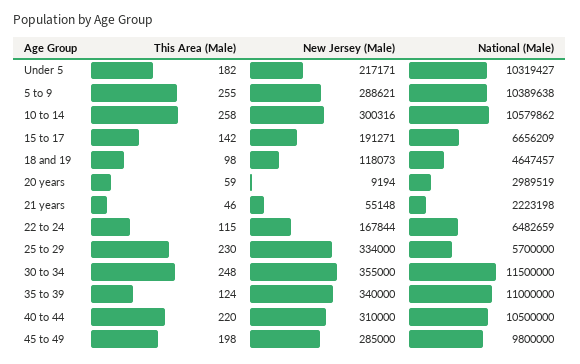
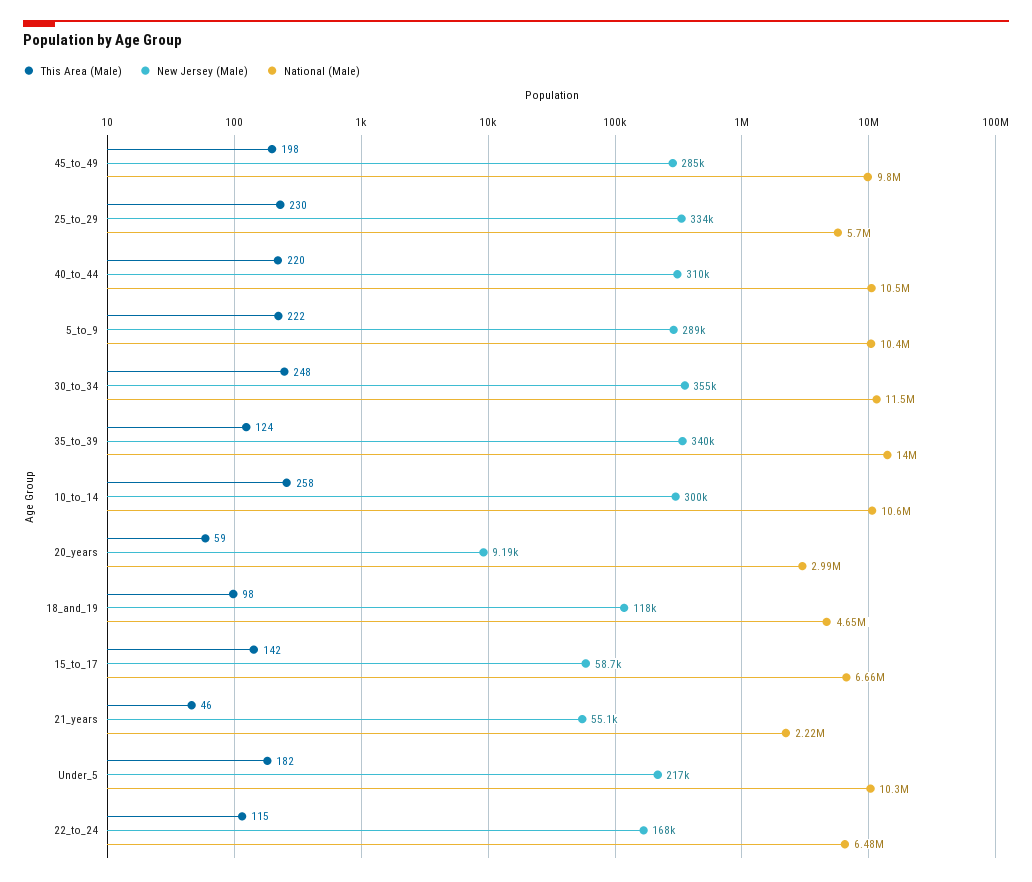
This Area (Male), 5 to 9: 255 -> 222
New Jersey (Male), 15 to 17: 191271 -> 58700
National (Male), 35 to 39: 11000000 -> 14000000

